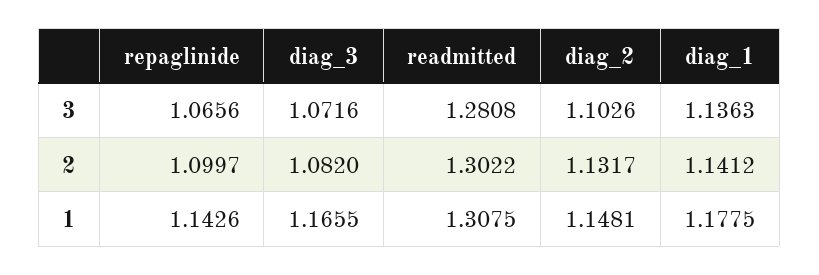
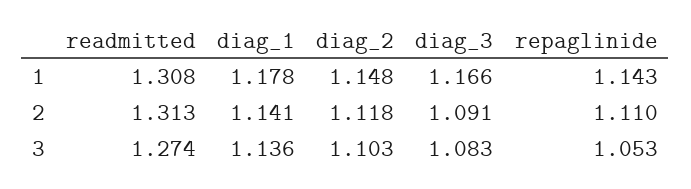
repaglinide, 3: 1.0656 -> 1.053
diag_3, 3: 1.0716 -> 1.083
readmitted, 3: 1.2808 -> 1.274
repaglinide, 2: 1.0997 -> 1.11
diag_3, 2: 1.082 -> 1.091
readmitted, 2: 1.3022 -> 1.313
diag_2, 2: 1.1317 -> 1.118

